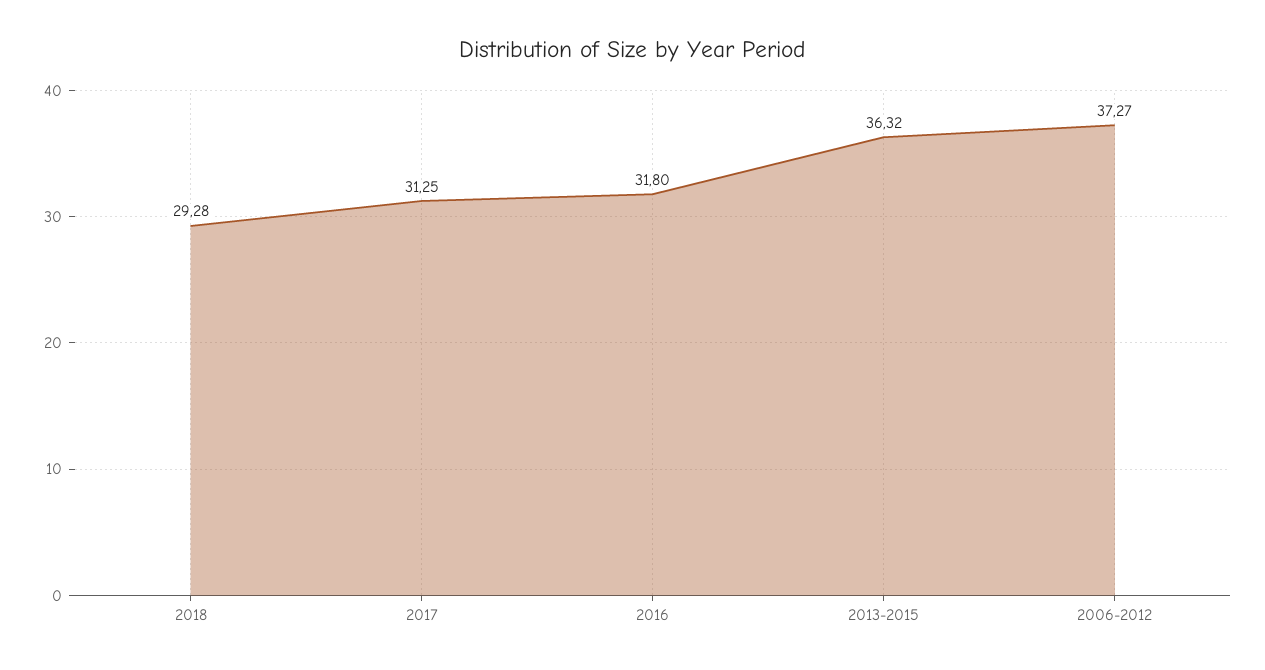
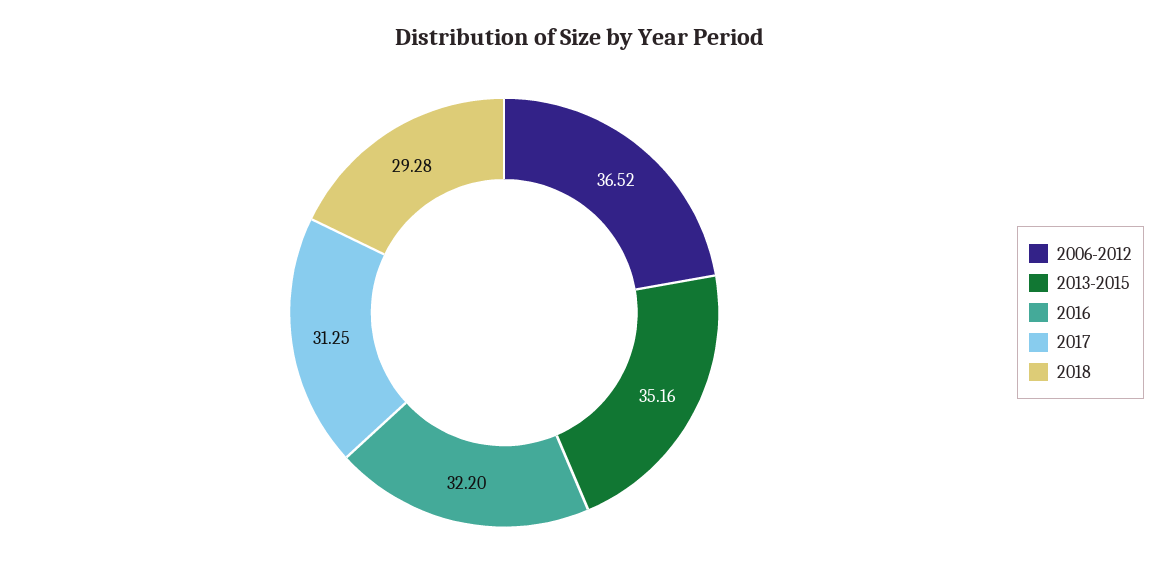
2016: 31.8 -> 32.2
2013-2015: 36.32 -> 35.16
2006-2012: 37.27 -> 36.52

